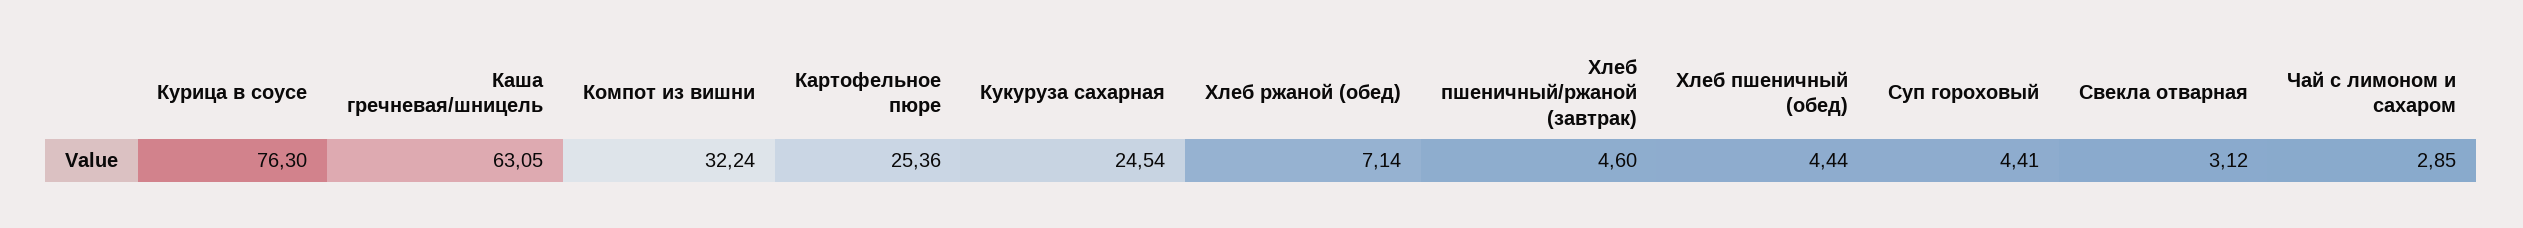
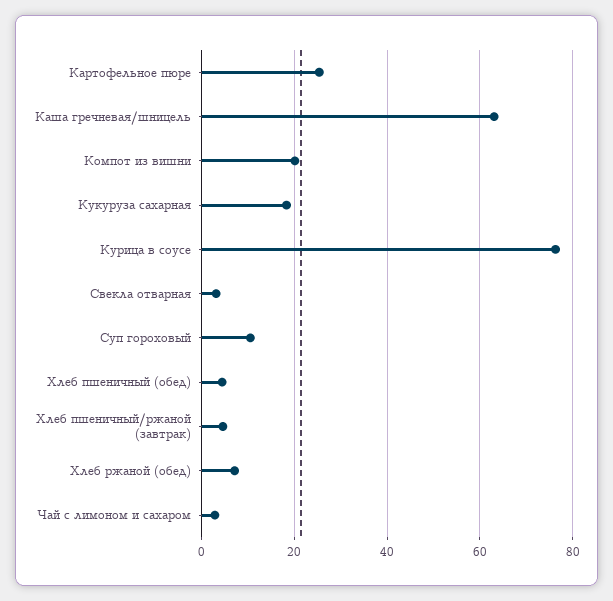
Компот из вишни: 32.24 -> 20
Кукуруза сахарная: 24.54 -> 18
Суп гороховый: 4.41 -> 10

